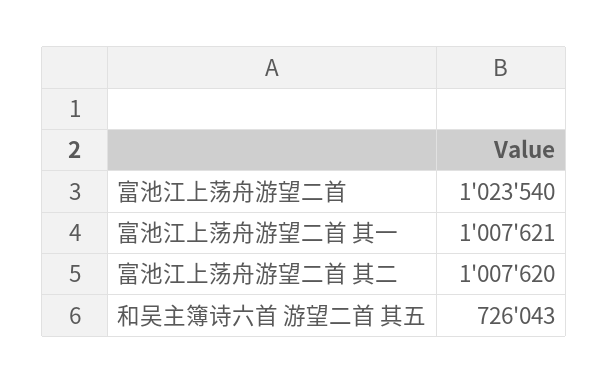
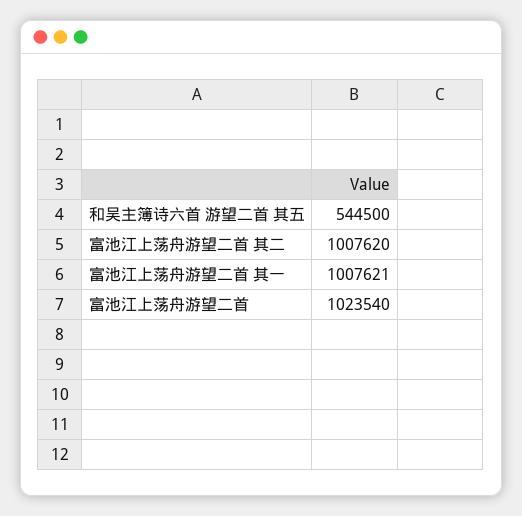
和吴主簿诗六首 游望二首 其五: 726043 -> 544500

